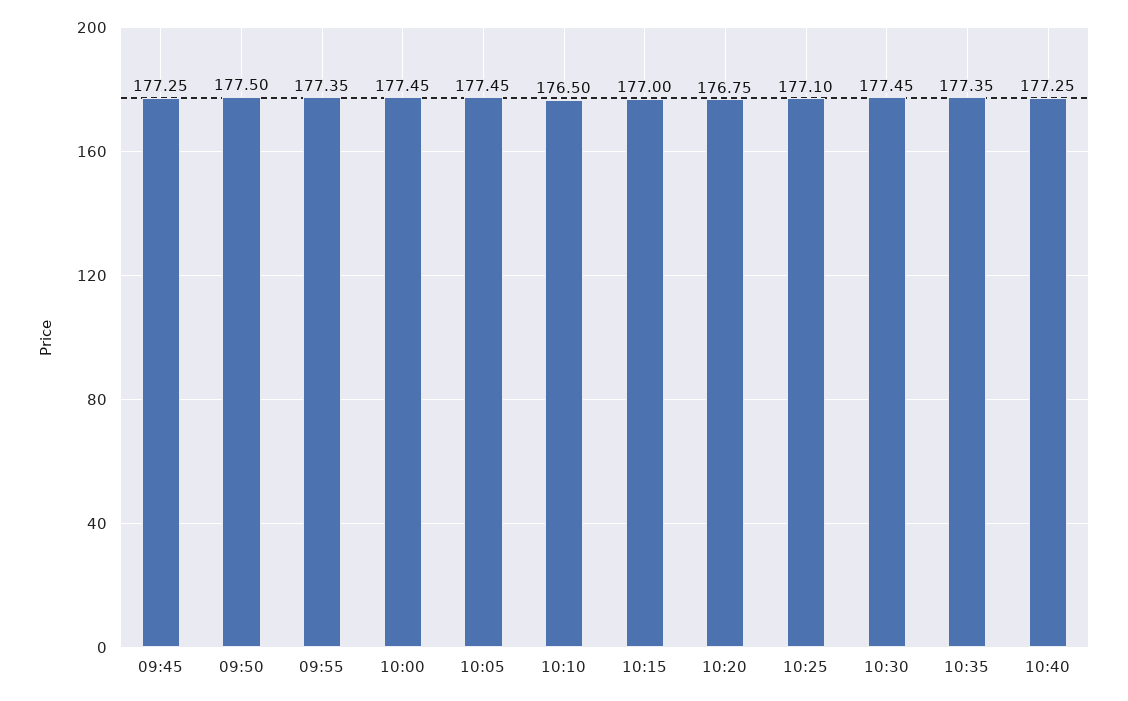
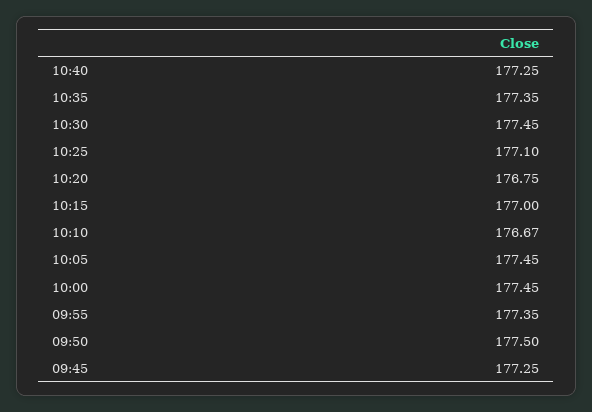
10:10: 176.5 -> 176.67

